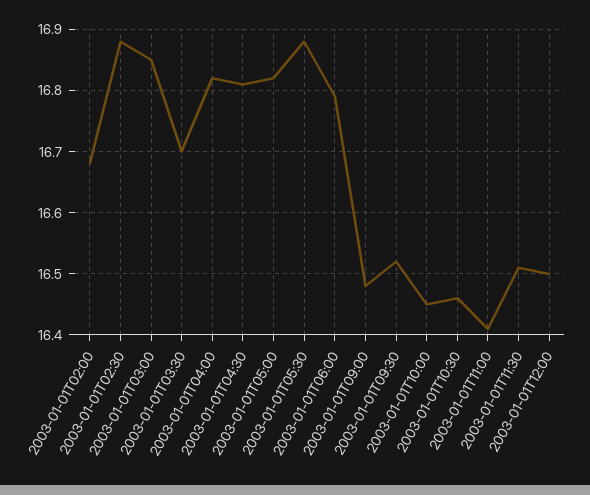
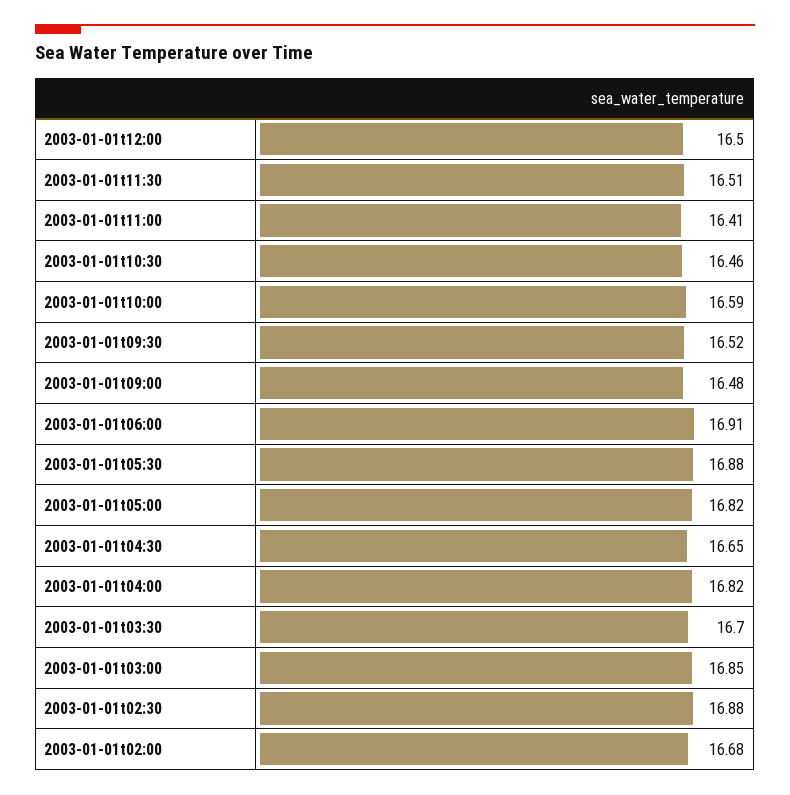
2003-01-01T04:30: 16.81 -> 16.65
2003-01-01T06:00: 16.79 -> 16.91
2003-01-01T10:00: 16.45 -> 16.59

